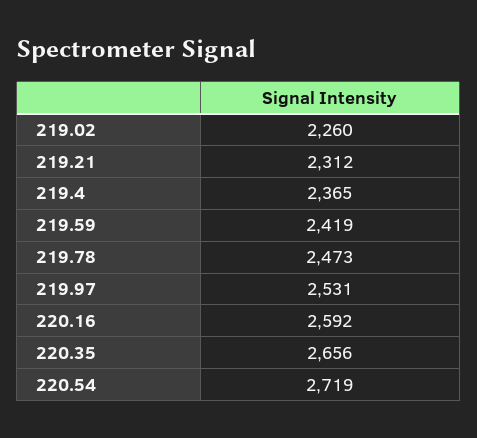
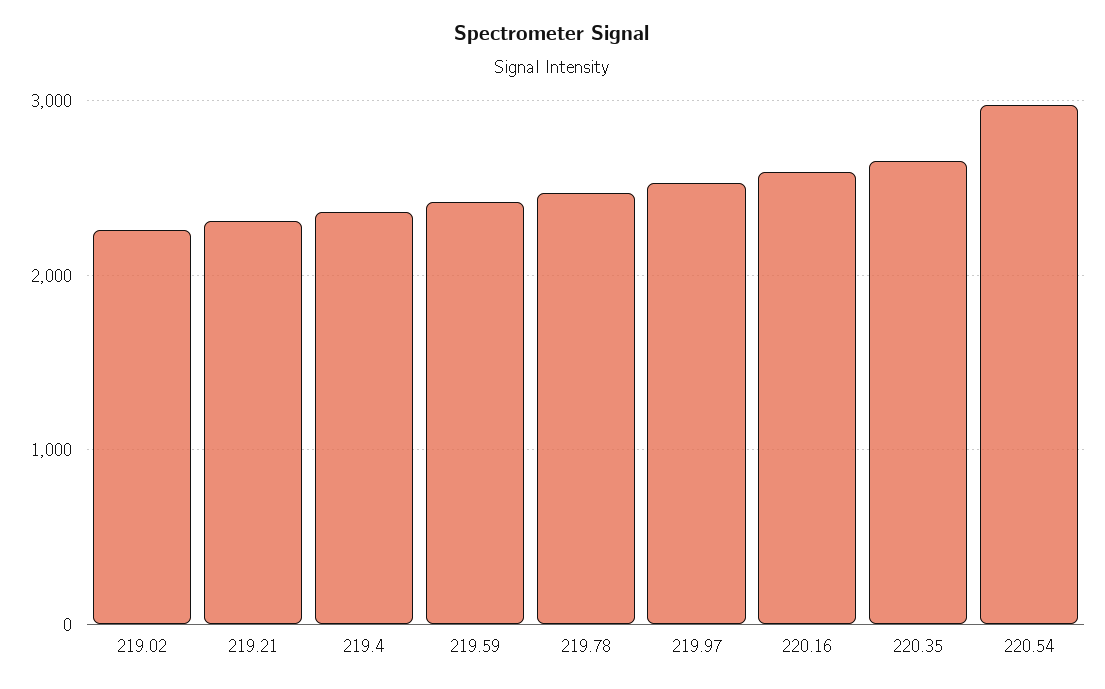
220.54: 2719 -> 3000

